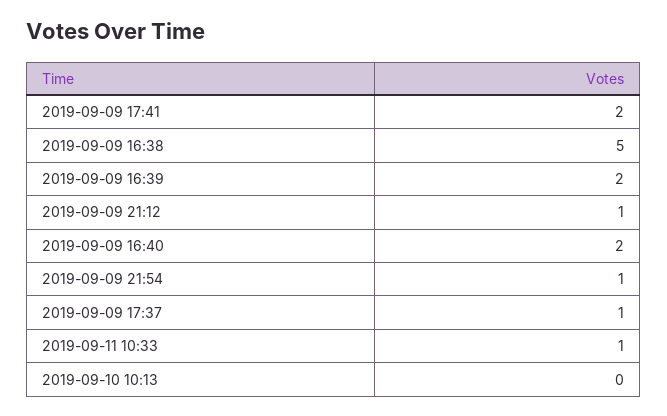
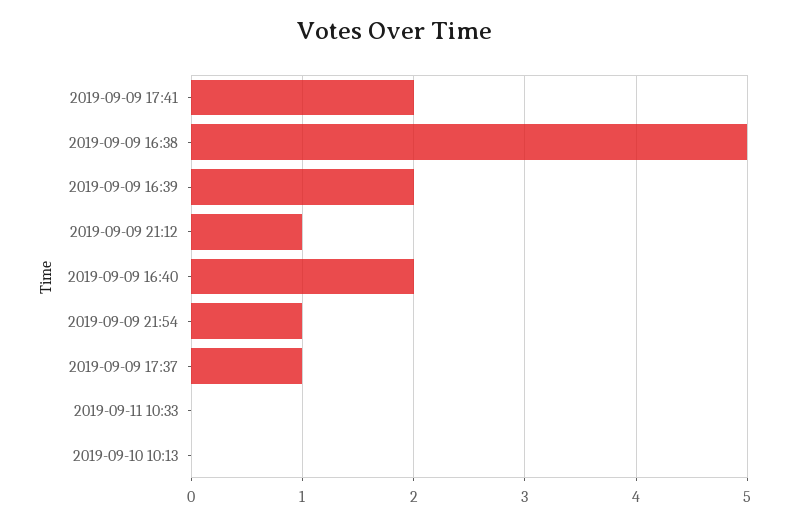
2019-09-11 10:33: 1 -> 0

